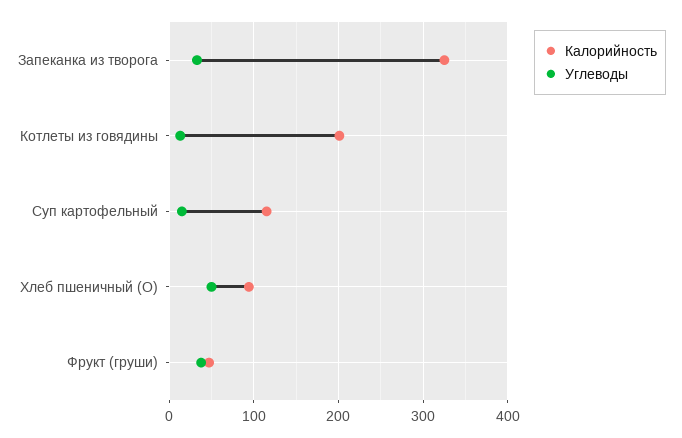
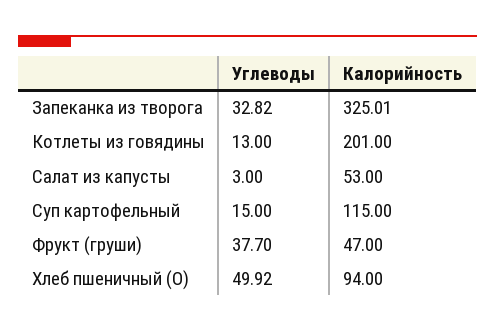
Углеводы, Салат из капусты: none -> 3
Калорийность, Салат из капусты: none -> 53

